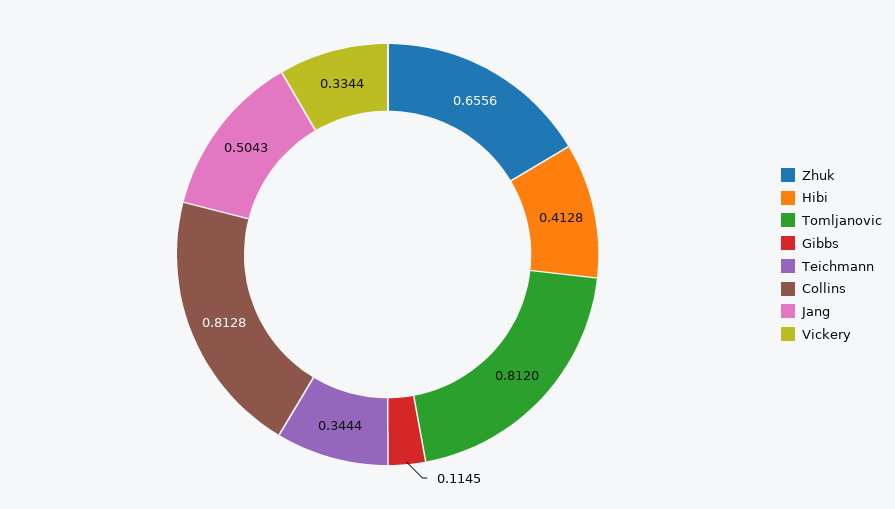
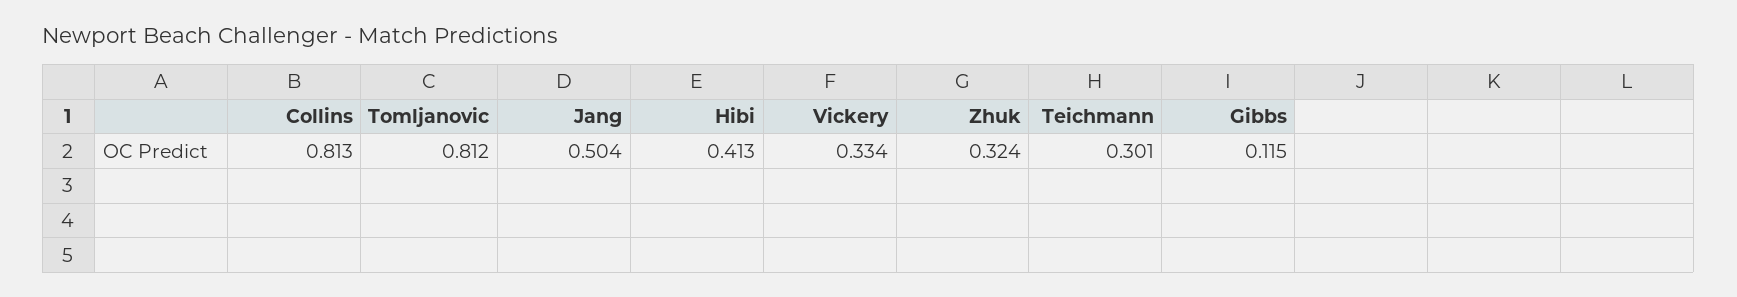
Zhuk: 0.6556 -> 0.324
Teichmann: 0.3444 -> 0.301

